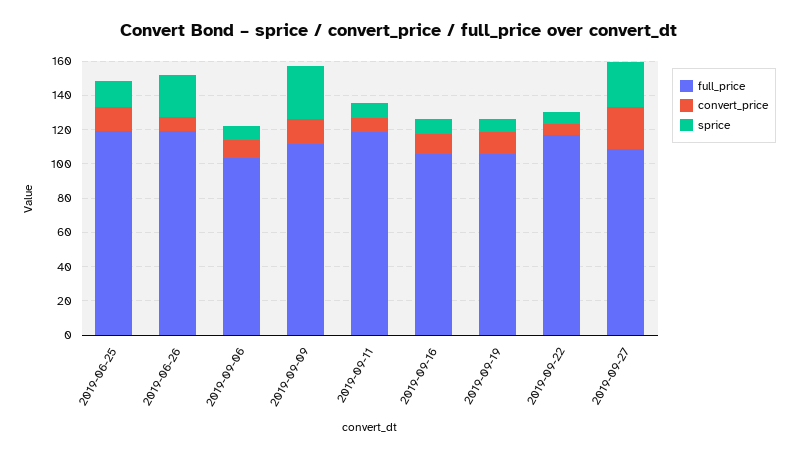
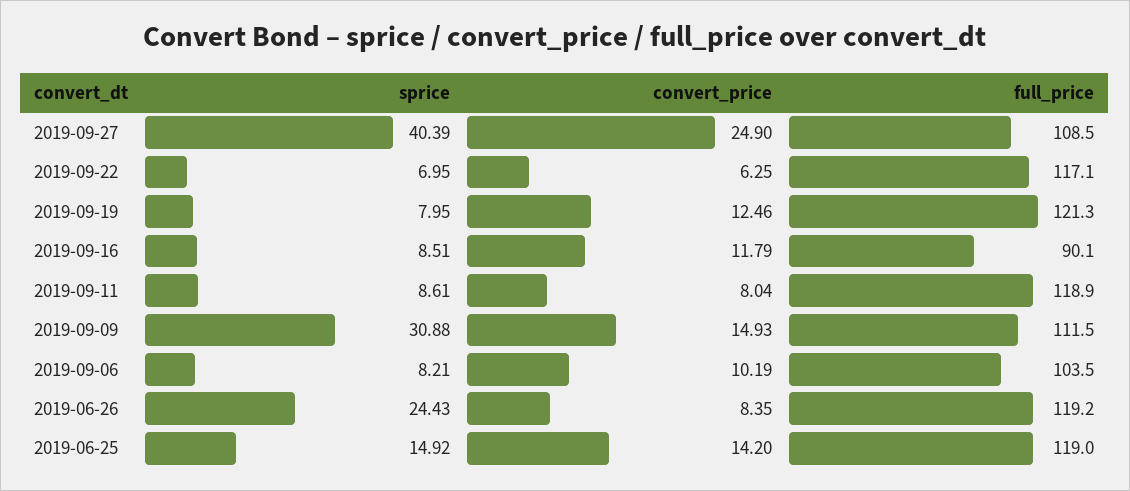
full_price, 2019-09-16: 105 -> 90.1
full_price, 2019-09-19: 105 -> 121.3
sprice, 2019-09-27: 25 -> 40.39

